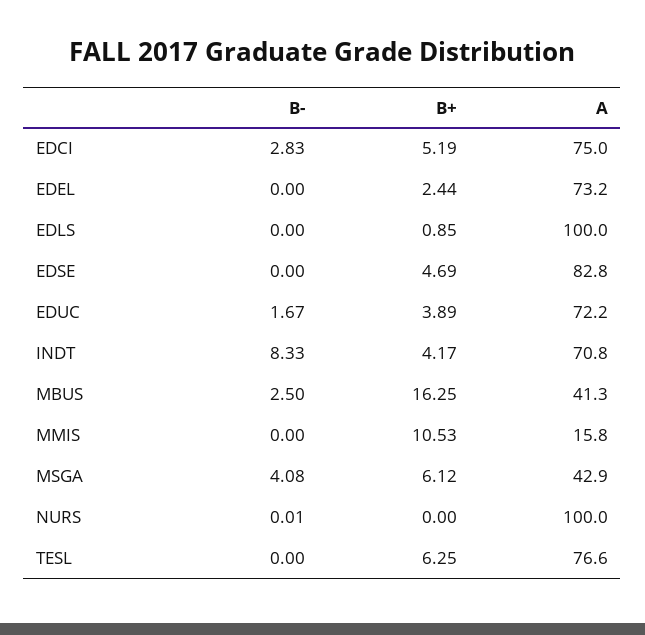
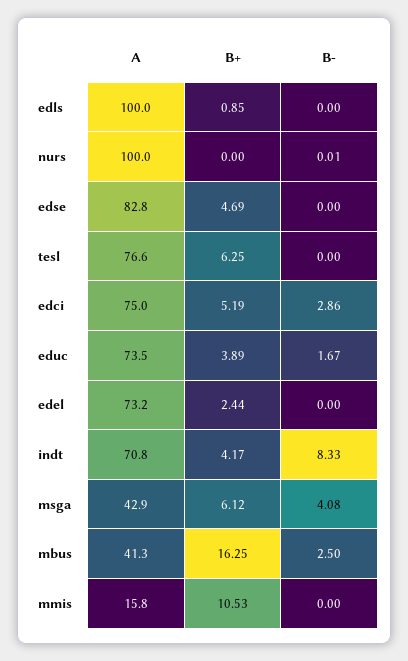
B-, EDCI: 2.83 -> 2.86
A, EDUC: 72.2 -> 73.5

